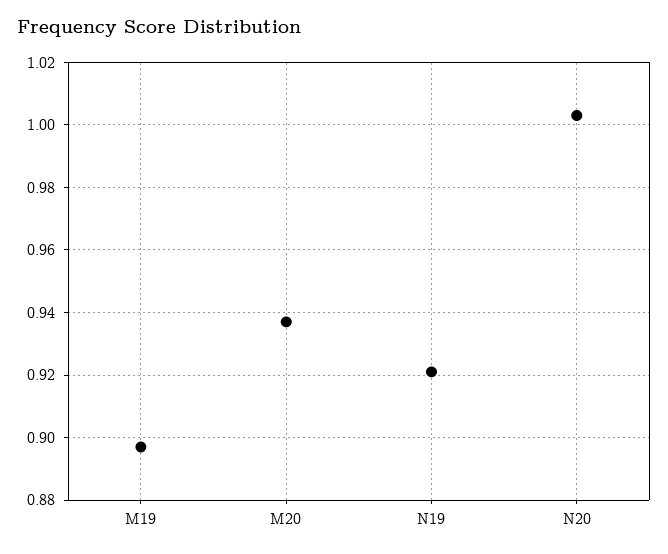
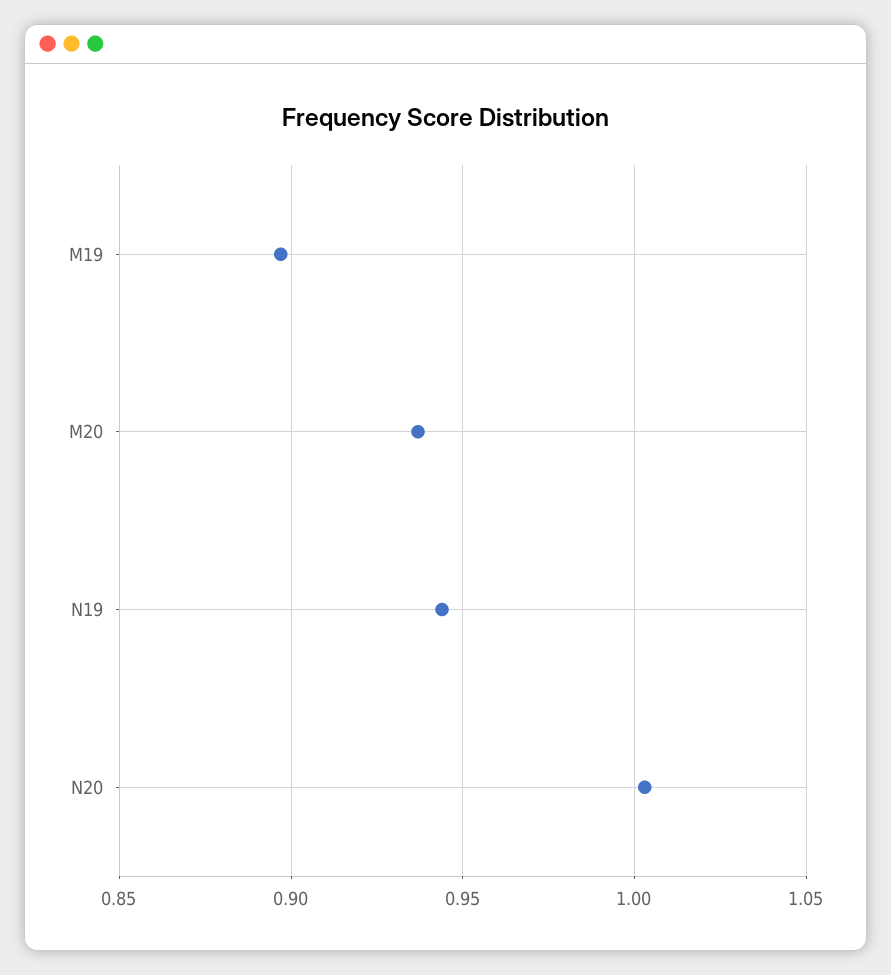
N19: 0.92 -> 0.945

